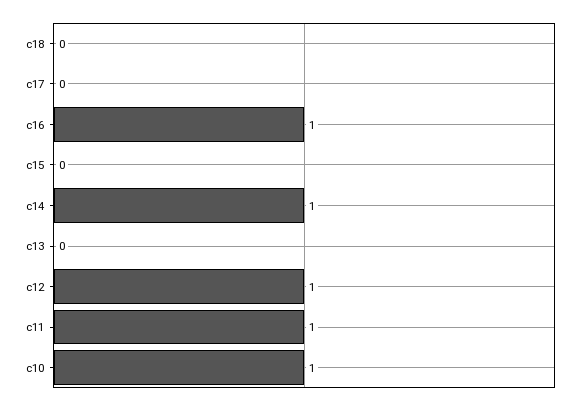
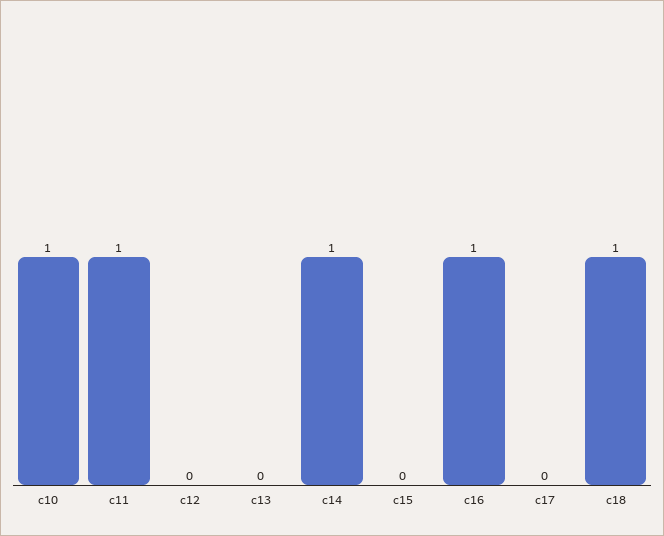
c18: 0 -> 1
c12: 1 -> 0

